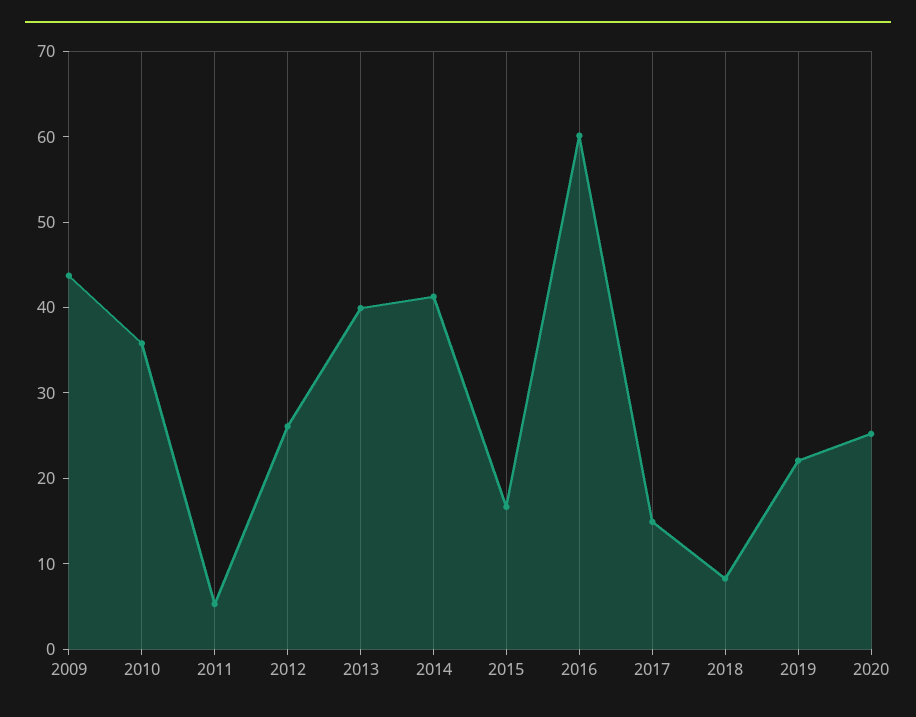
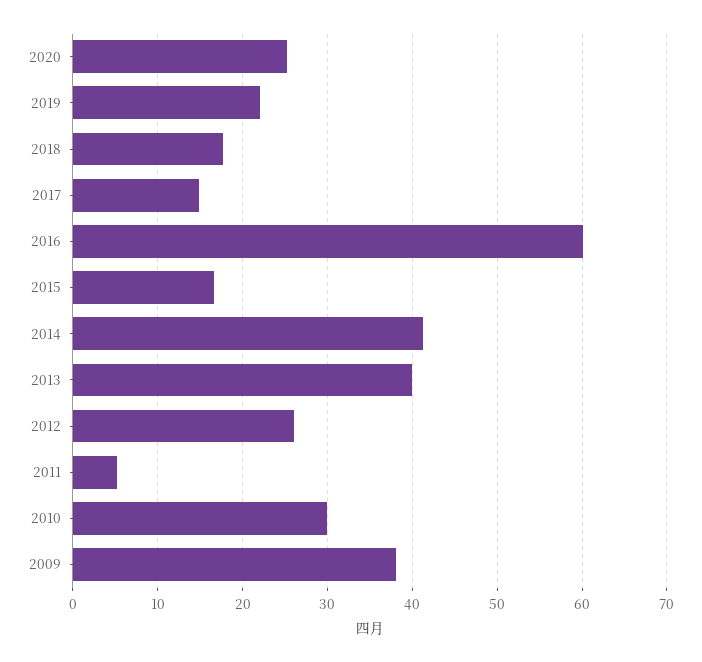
2009: 44 -> 38
2010: 36 -> 30
2018: 8 -> 18

